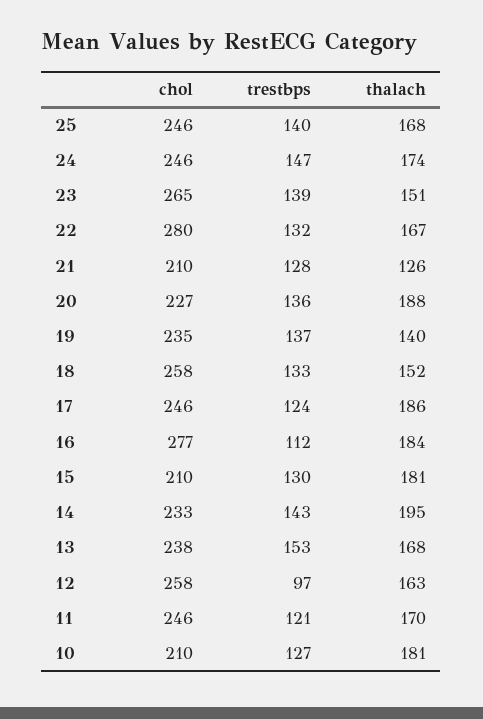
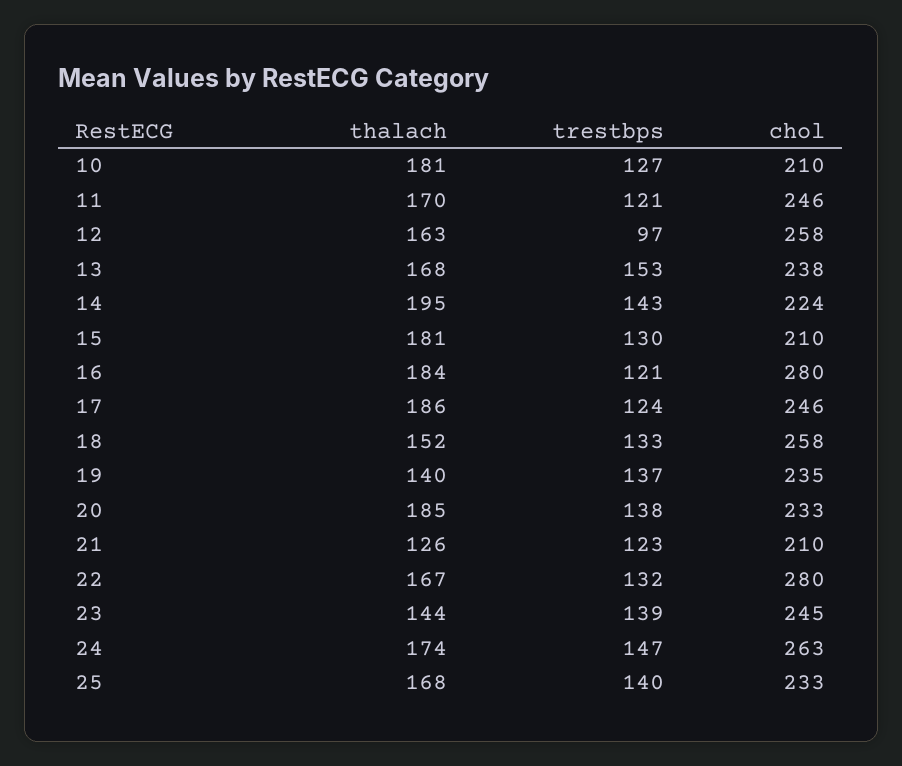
chol, 25: 246 -> 233
chol, 24: 246 -> 263
chol, 23: 265 -> 245
thalach, 23: 151 -> 144
trestbps, 21: 128 -> 123
chol, 20: 227 -> 233
trestbps, 20: 136 -> 138
thalach, 20: 188 -> 185
chol, 16: 277 -> 280
trestbps, 16: 112 -> 121
chol, 14: 233 -> 224

